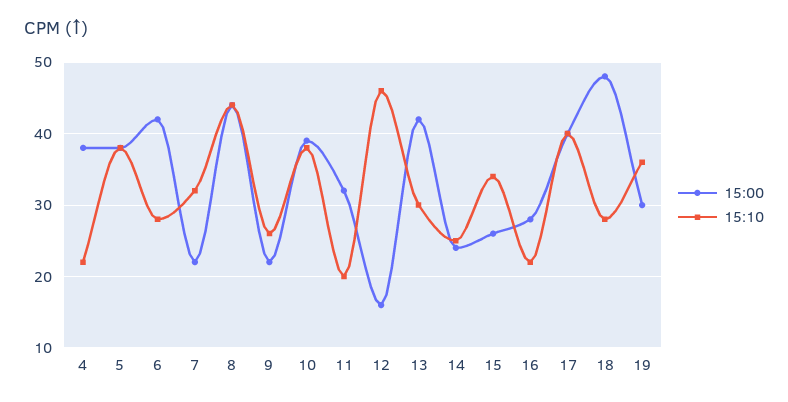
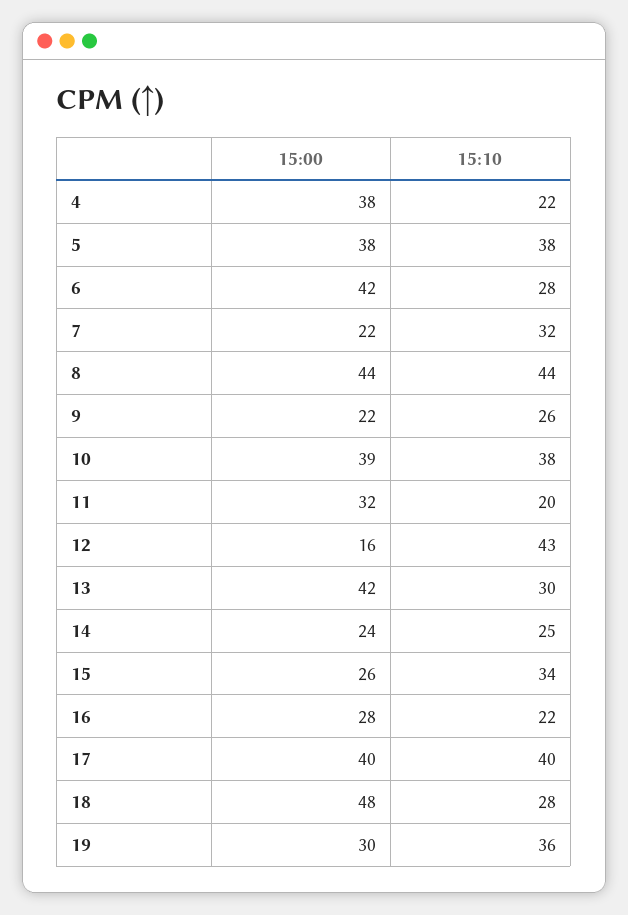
15:10, 12: 46 -> 43

